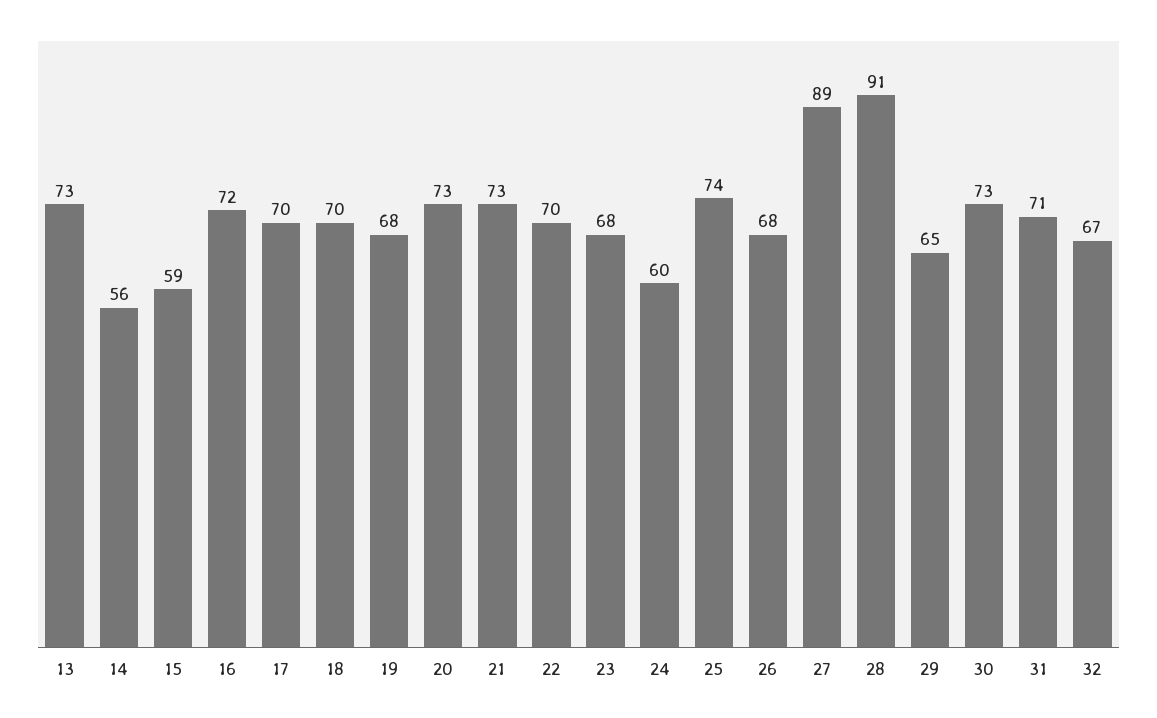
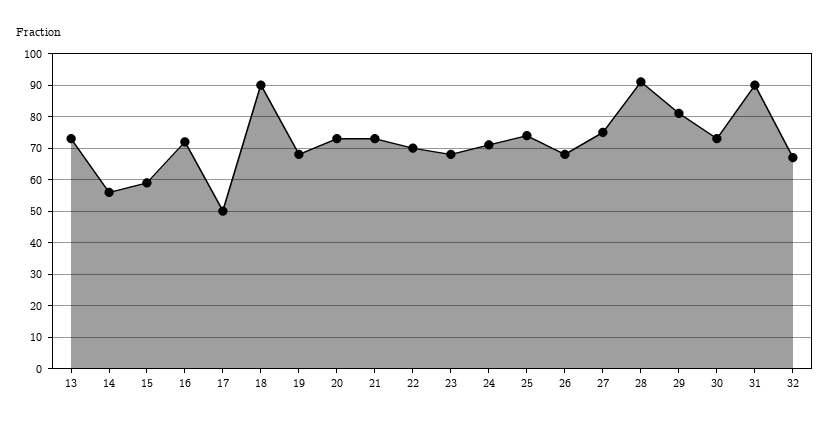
17: 70 -> 50
18: 70 -> 90
24: 60 -> 70
27: 89 -> 75
29: 65 -> 80
31: 71 -> 90

